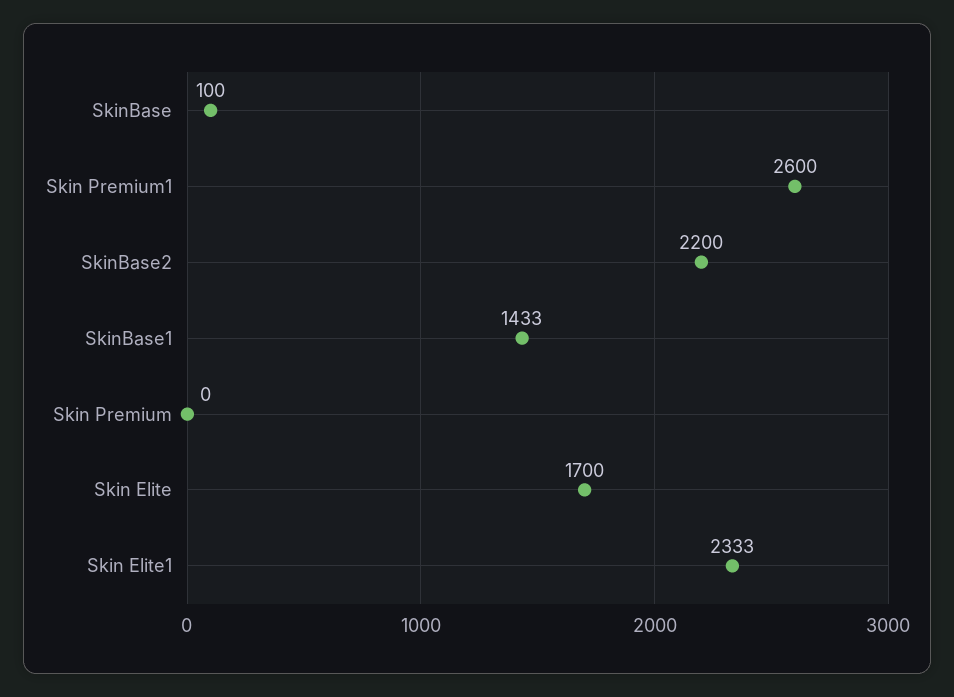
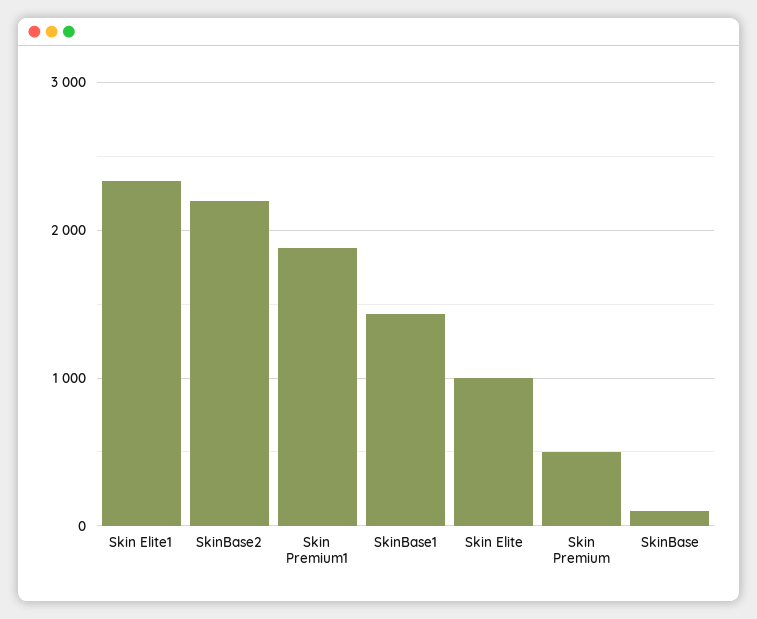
Skin Premium1: 2600 -> 1900
Skin Premium: 0 -> 500
Skin Elite: 1700 -> 1000

